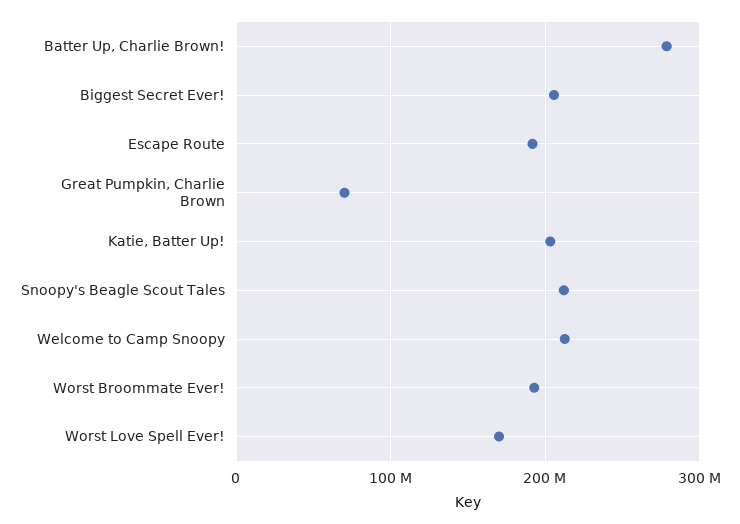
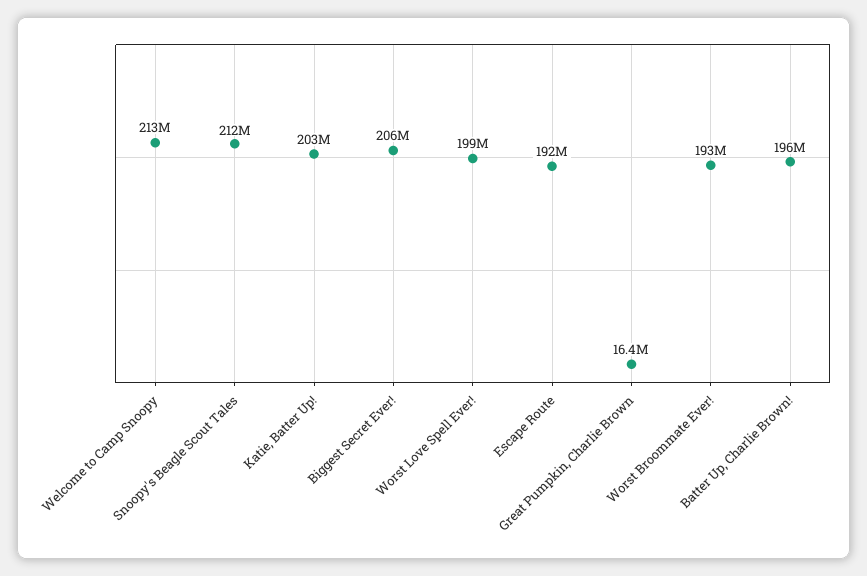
Batter Up, Charlie Brown!: 280000000 -> 196000000
Great Pumpkin, Charlie Brown: 70000000 -> 16400000
Worst Love Spell Ever!: 170000000 -> 199000000

